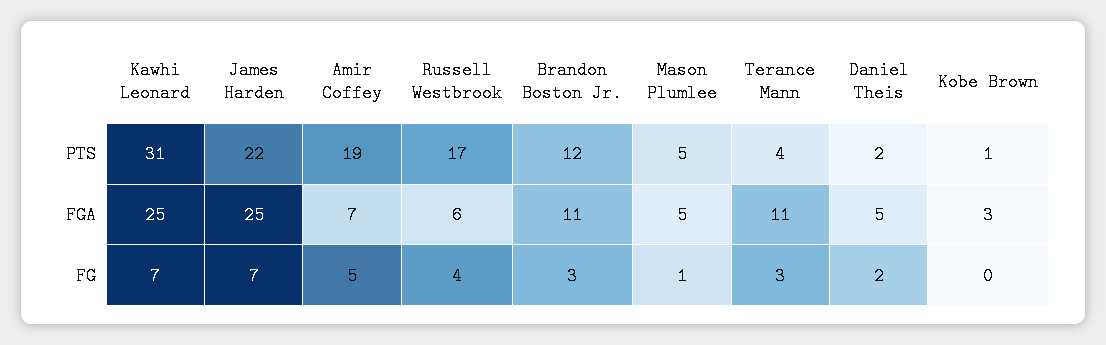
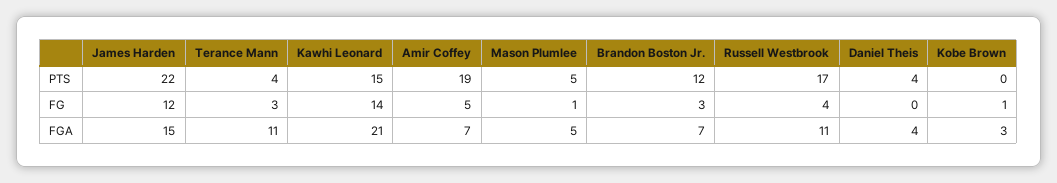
Kawhi Leonard, PTS: 31 -> 15
Daniel Theis, PTS: 2 -> 4
Kobe Brown, PTS: 1 -> 0
Kawhi Leonard, FGA: 25 -> 21
James Harden, FGA: 25 -> 15
Russell Westbrook, FGA: 6 -> 11
Brandon Boston Jr., FGA: 11 -> 7
Daniel Theis, FGA: 5 -> 4
Kawhi Leonard, FG: 7 -> 14
James Harden, FG: 7 -> 12
Daniel Theis, FG: 2 -> 0
Kobe Brown, FG: 0 -> 1

